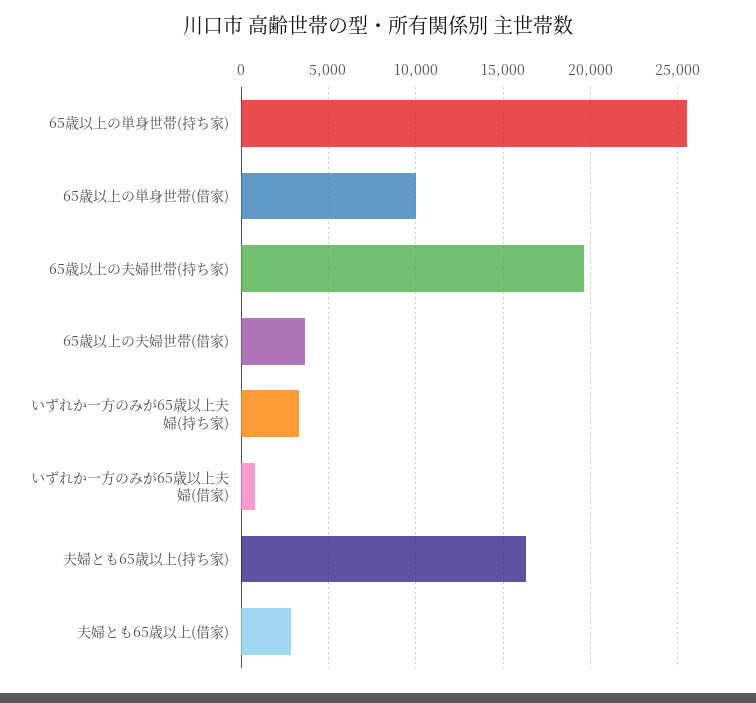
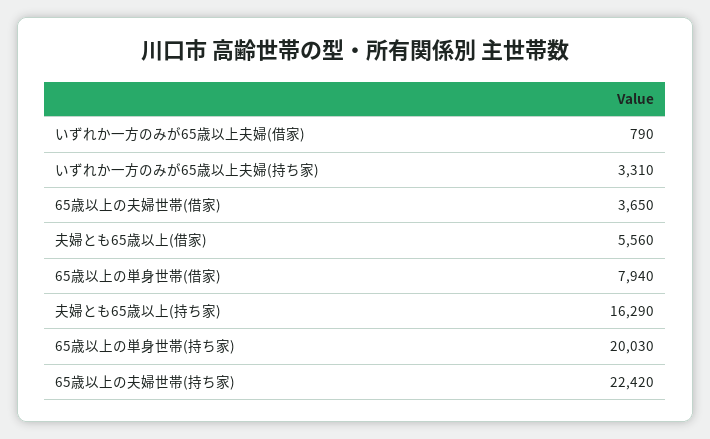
65歳以上の単身世帯(持ち家): 25500 -> 20030
65歳以上の単身世帯(借家): 10000 -> 7940
65歳以上の夫婦世帯(持ち家): 19500 -> 22420
夫婦とも65歳以上(借家): 3000 -> 5560

